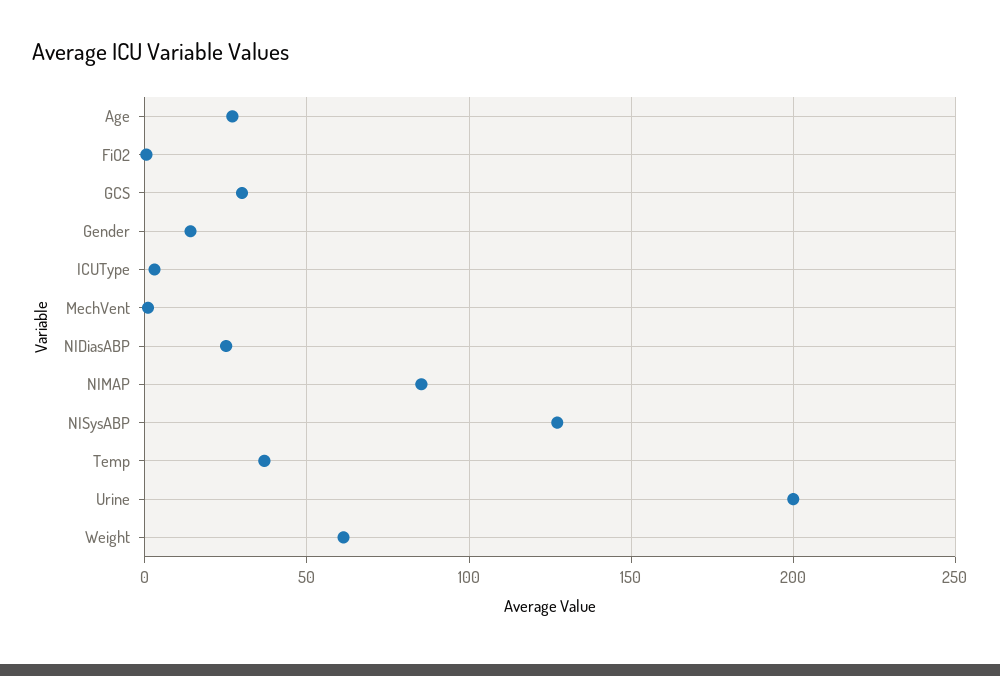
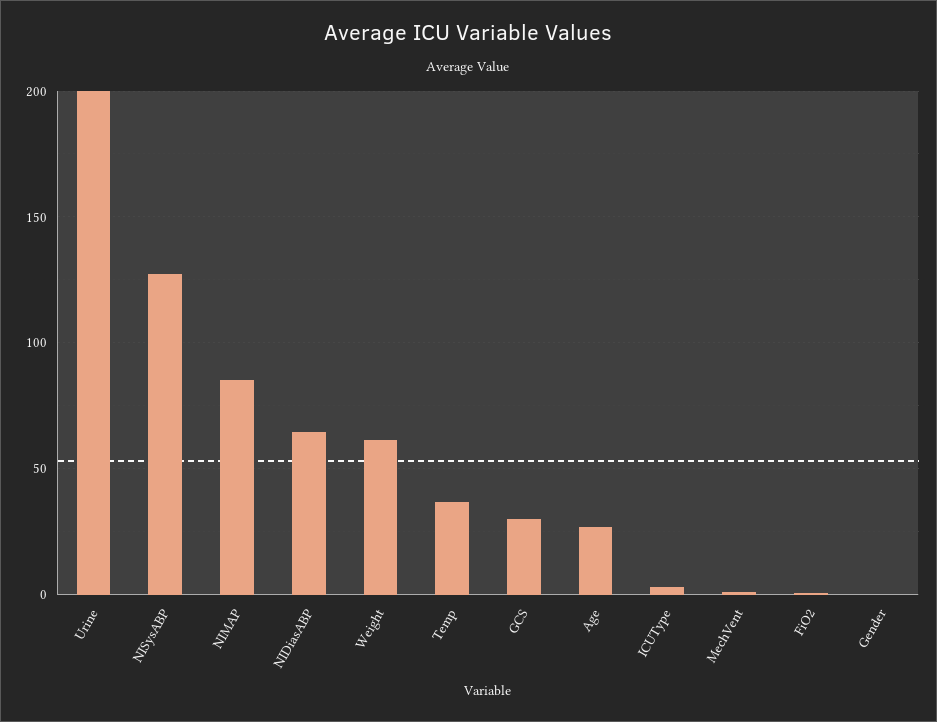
Gender: 15 -> 0
NIDiasABP: 25 -> 65

